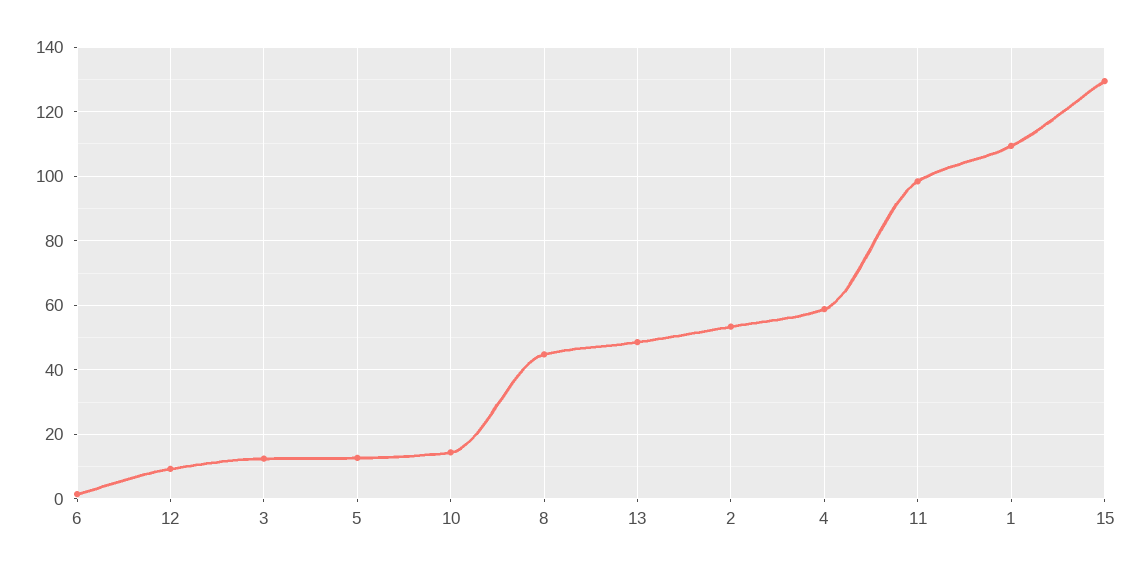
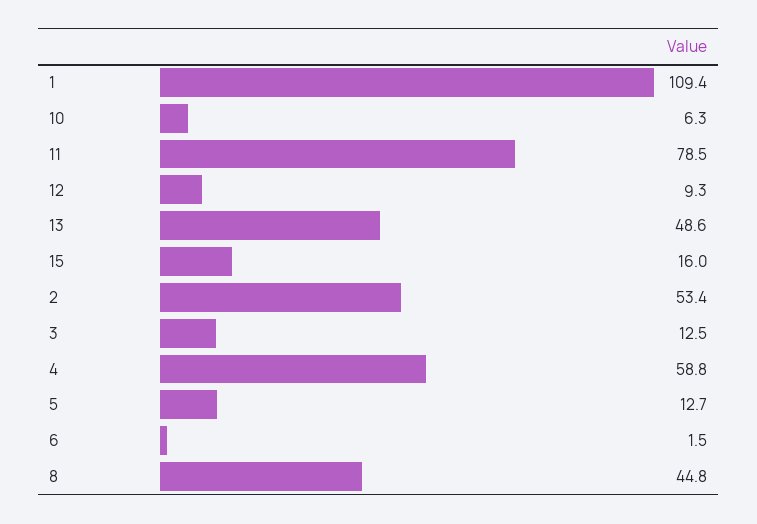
10: 14 -> 6.3
11: 98 -> 78.5
15: 130 -> 16

